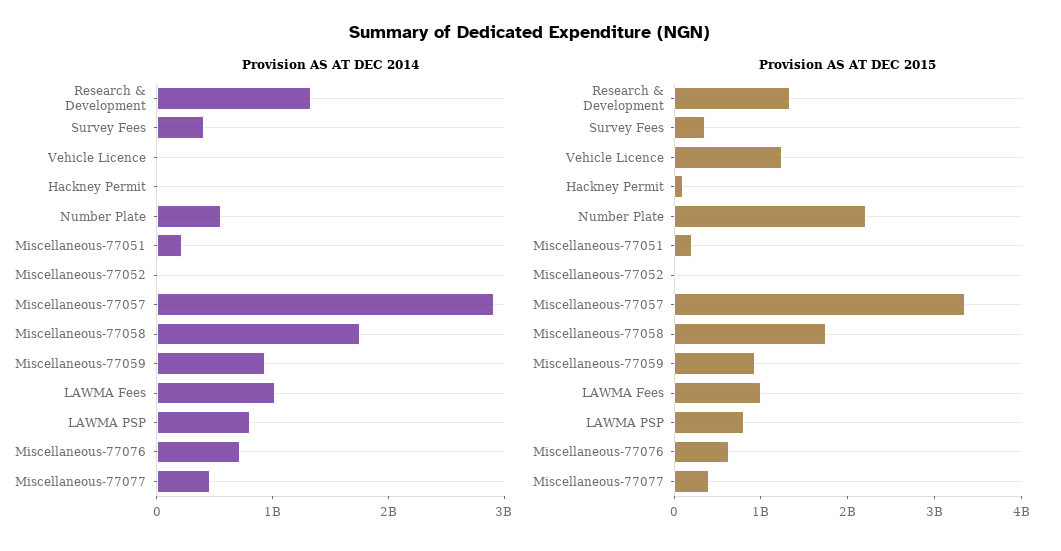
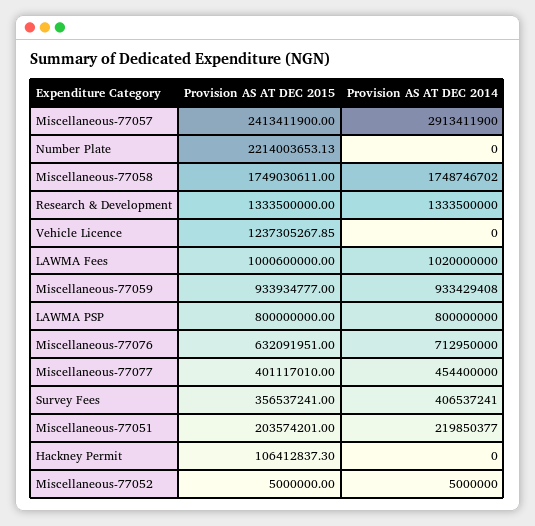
Provision AS AT DEC 2014, Number Plate: 600000000 -> 0
Provision AS AT DEC 2015, Miscellaneous-77057: 3400000000 -> 2413411900

